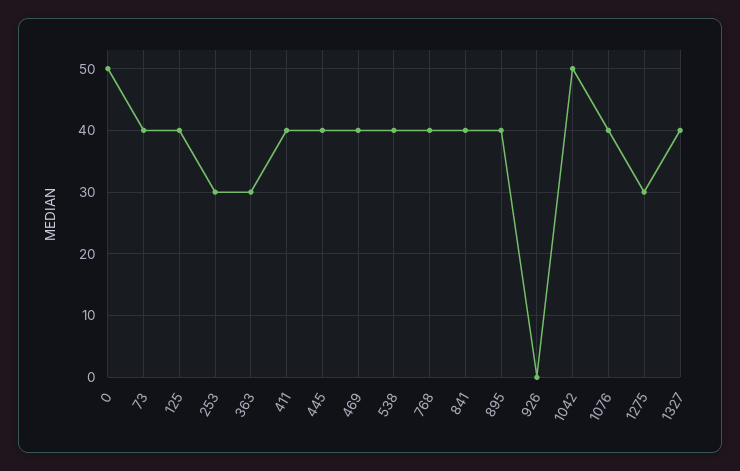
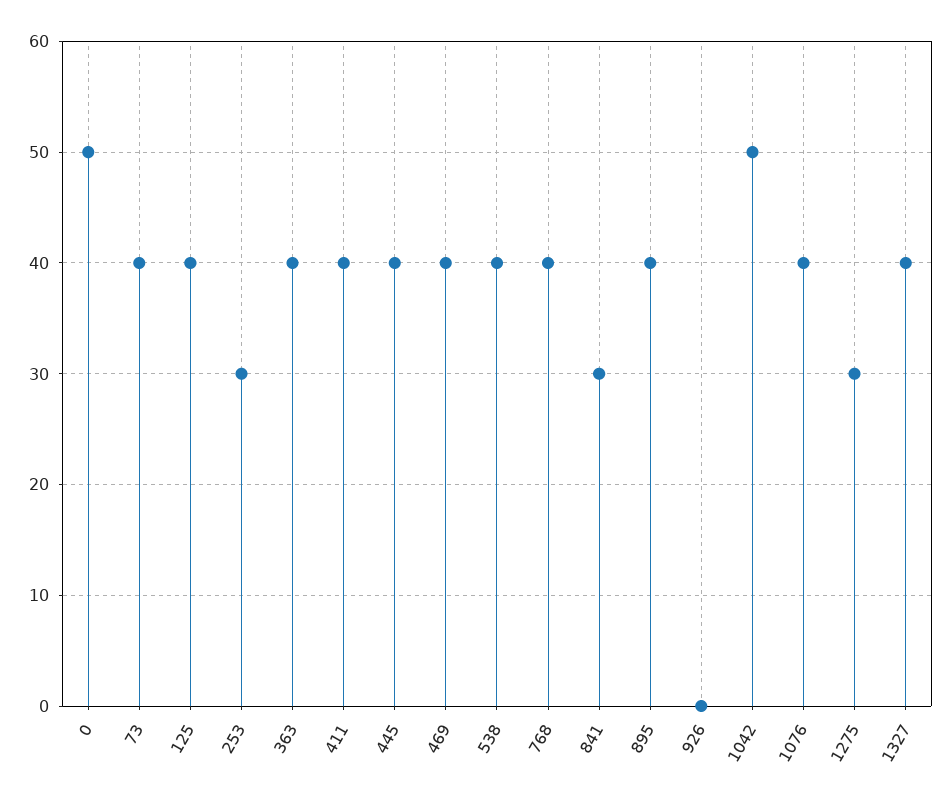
363: 30 -> 40
841: 40 -> 30

